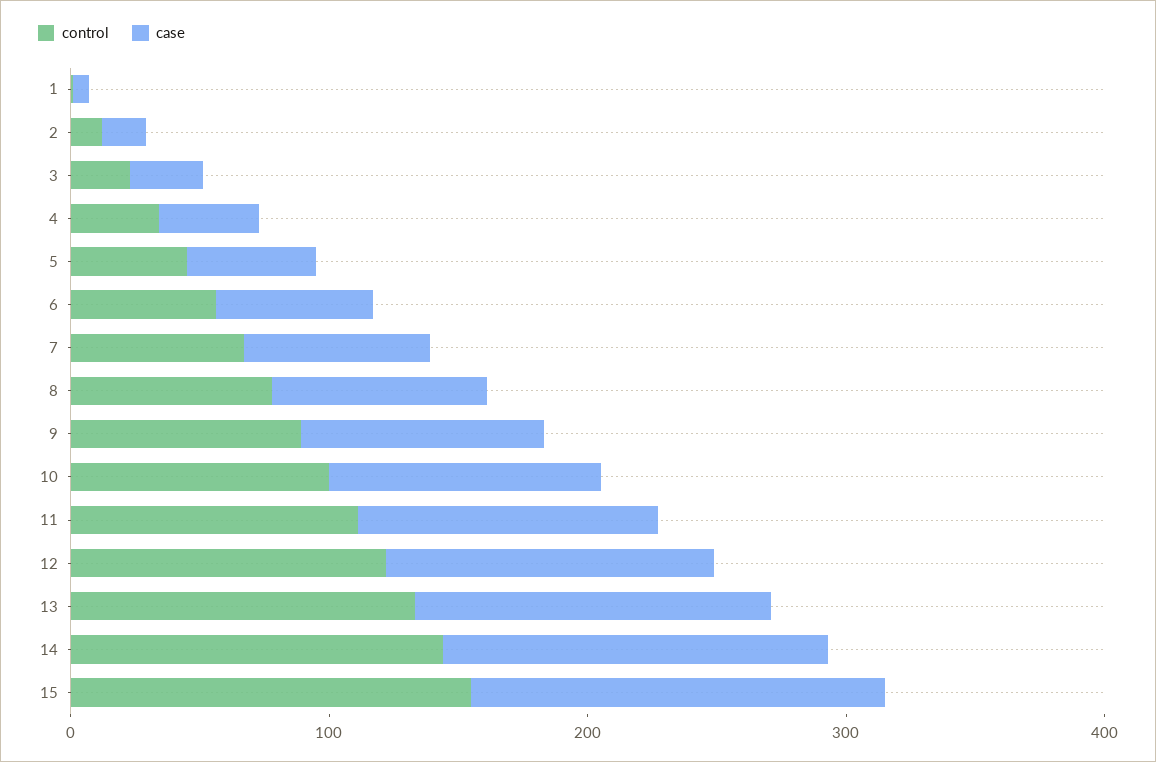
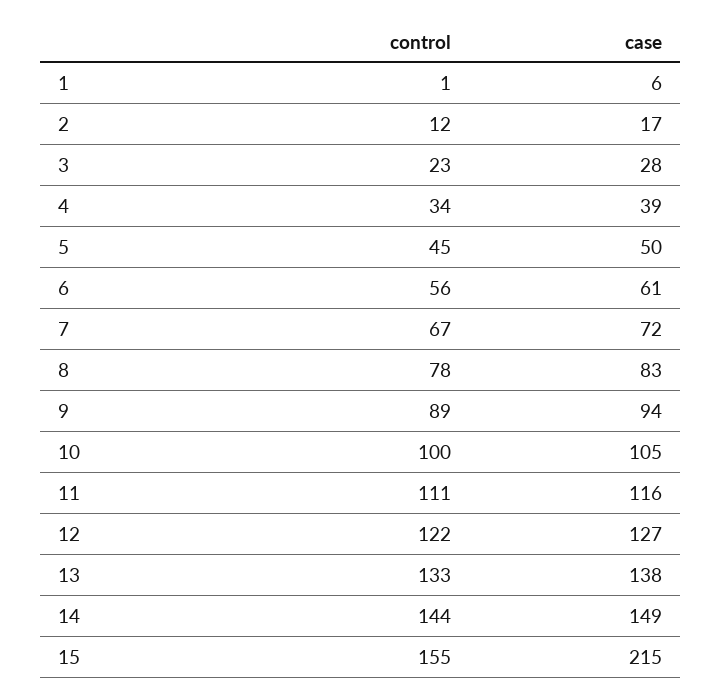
case, 15: 160 -> 215

